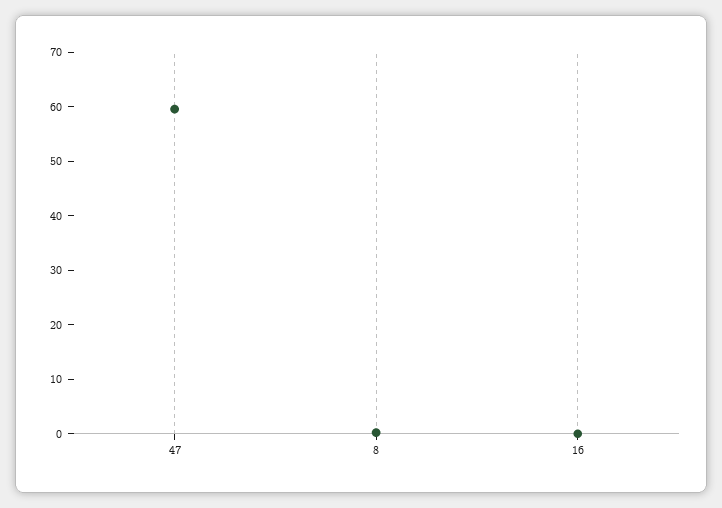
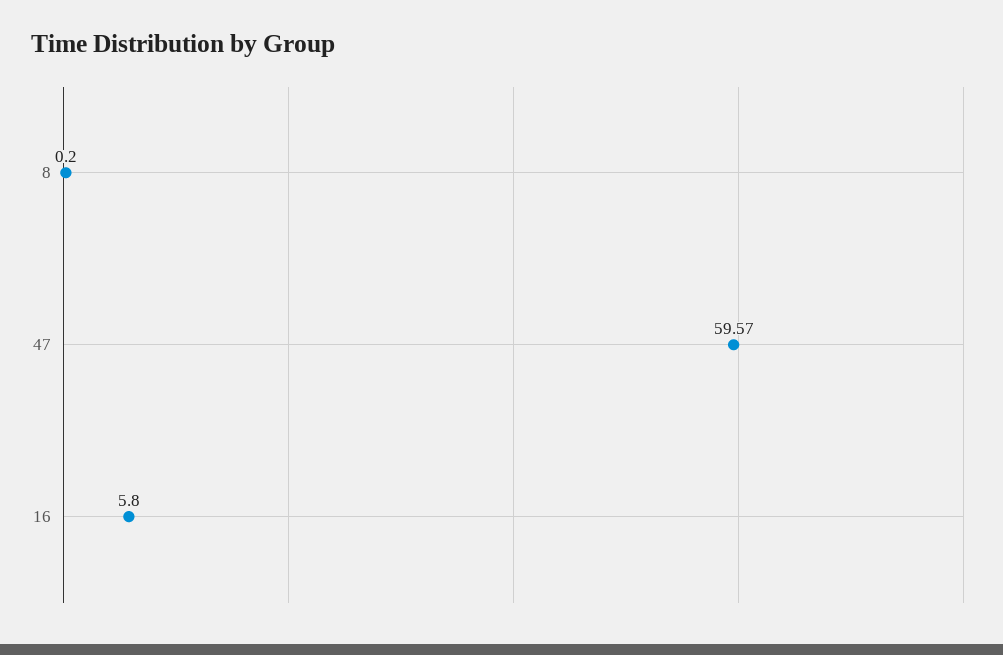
16: 0 -> 5.8

